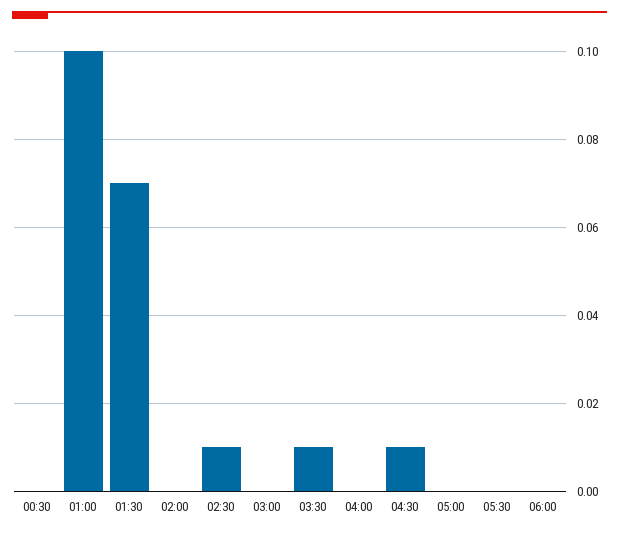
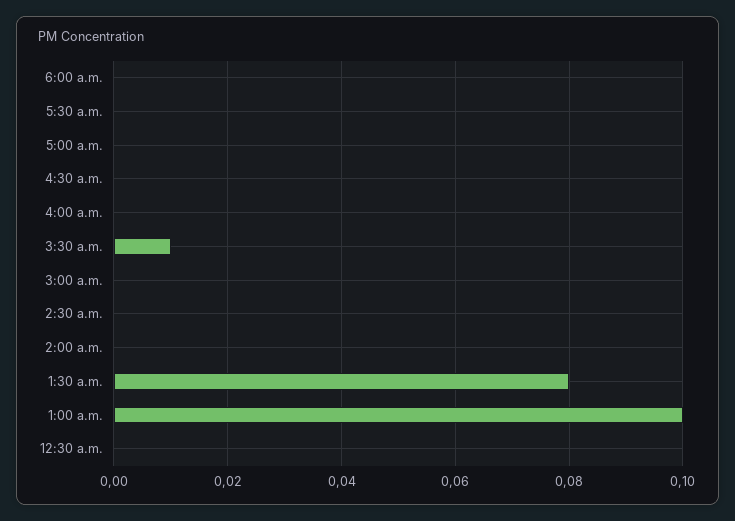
01:30: 0.07 -> 0.08
02:30: 0.01 -> 0
04:30: 0.01 -> 0

